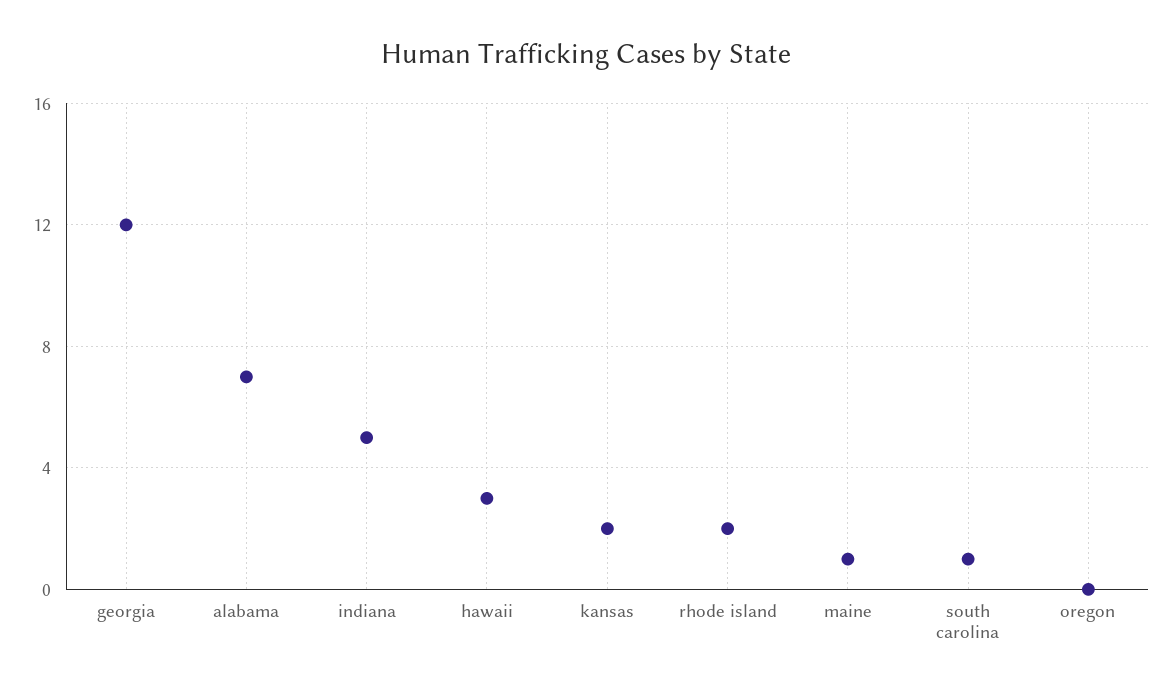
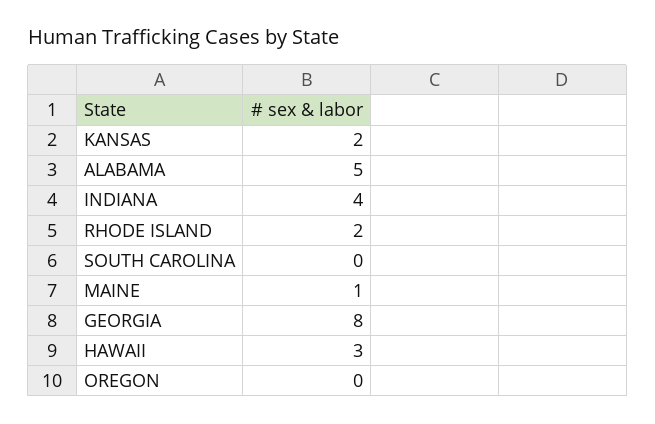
georgia: 12 -> 8
alabama: 7 -> 5
indiana: 5 -> 4
south carolina: 1 -> 0

